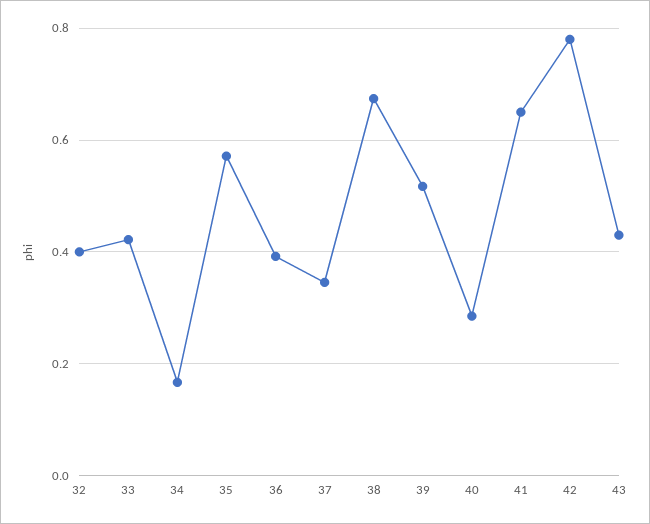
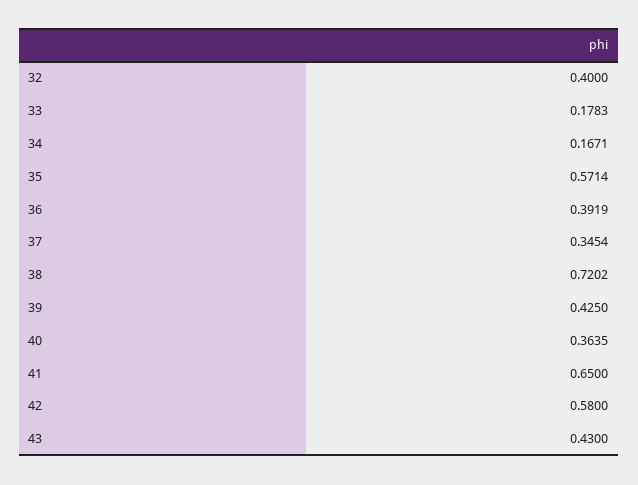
33: 0.42 -> 0.1783
38: 0.68 -> 0.7202
39: 0.52 -> 0.425
40: 0.28 -> 0.3635
42: 0.78 -> 0.58

